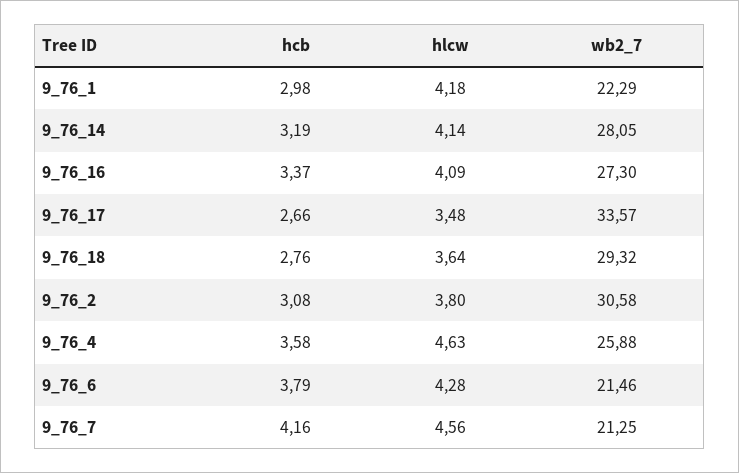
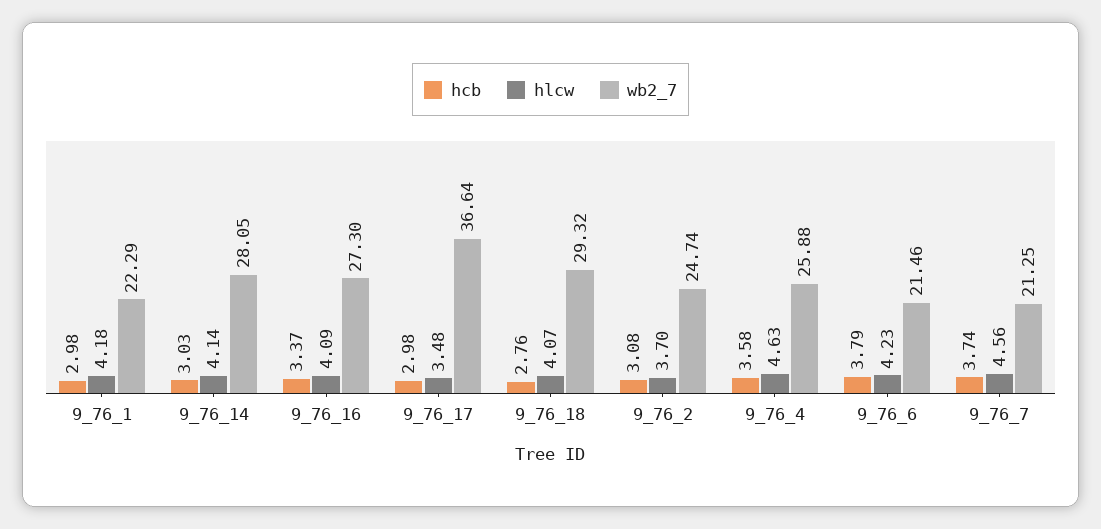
hcb, 9_76_14: 3.19 -> 3.03
hcb, 9_76_17: 2.66 -> 2.98
wb2_7, 9_76_17: 33.57 -> 36.64
hlcw, 9_76_18: 3.64 -> 4.07
hlcw, 9_76_2: 3.8 -> 3.7
wb2_7, 9_76_2: 30.58 -> 24.74
hlcw, 9_76_6: 4.28 -> 4.23
hcb, 9_76_7: 4.16 -> 3.74

